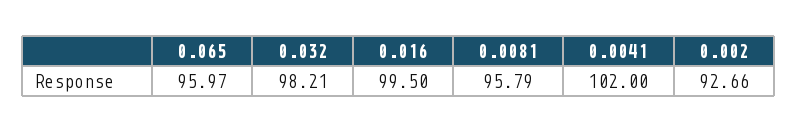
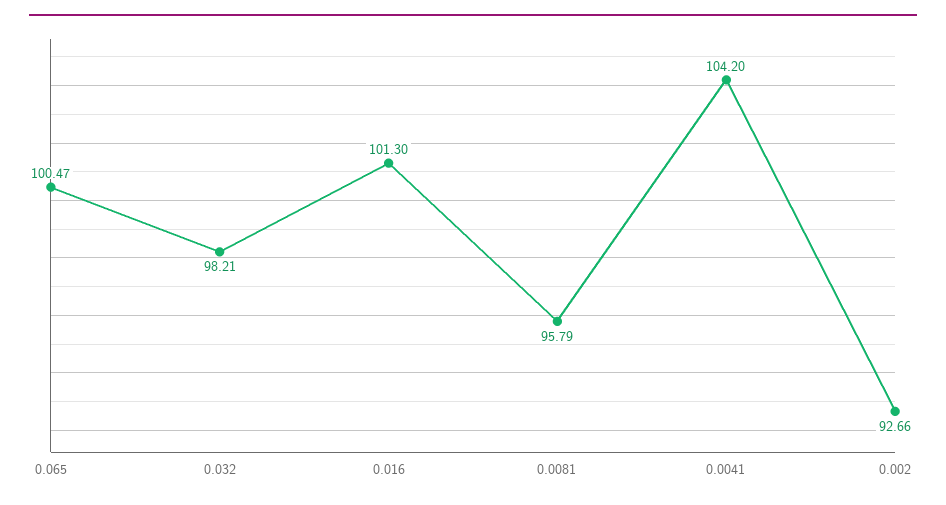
0.065: 95.97 -> 100.47
0.016: 99.5 -> 101.3
0.0041: 102 -> 104.2

